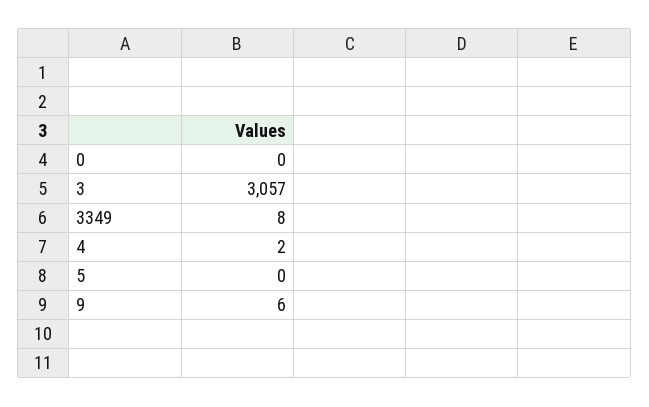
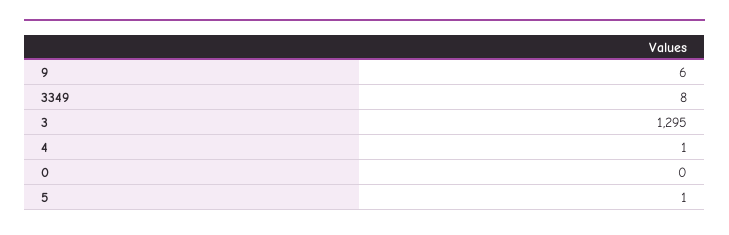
3: 3057 -> 1295
4: 2 -> 1
5: 0 -> 1

